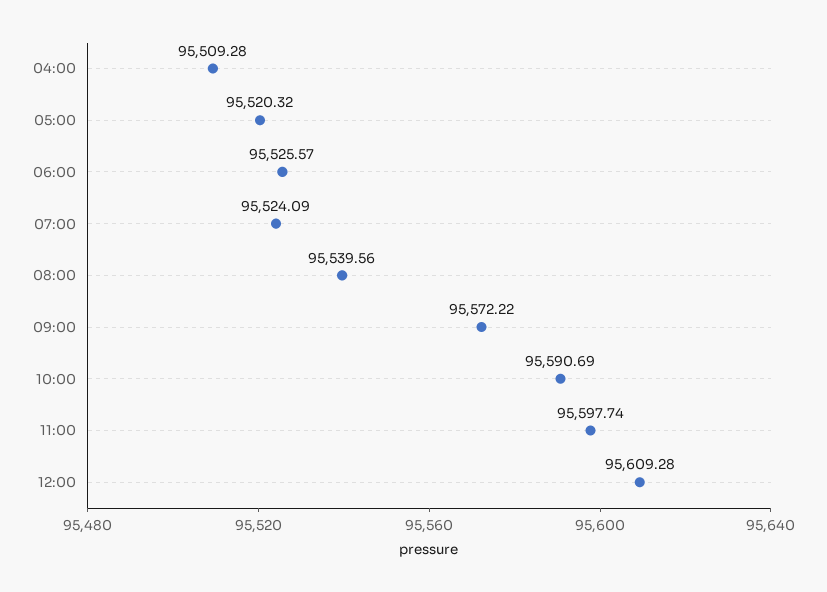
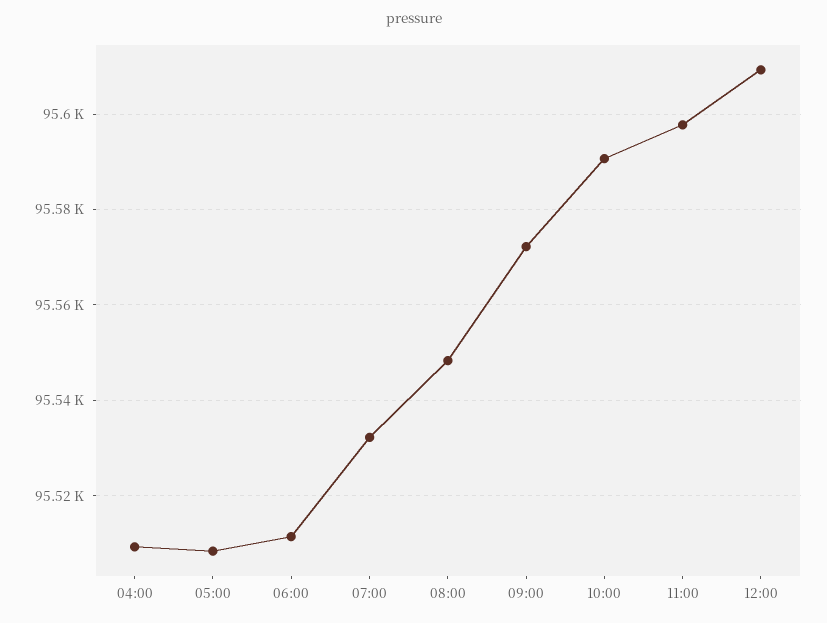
05:00: 95520.32 -> 95508
06:00: 95525.57 -> 95512
07:00: 95524.09 -> 95532
08:00: 95539.56 -> 95548

